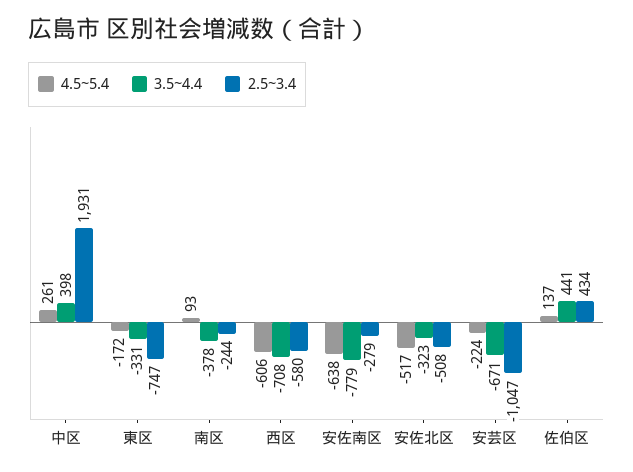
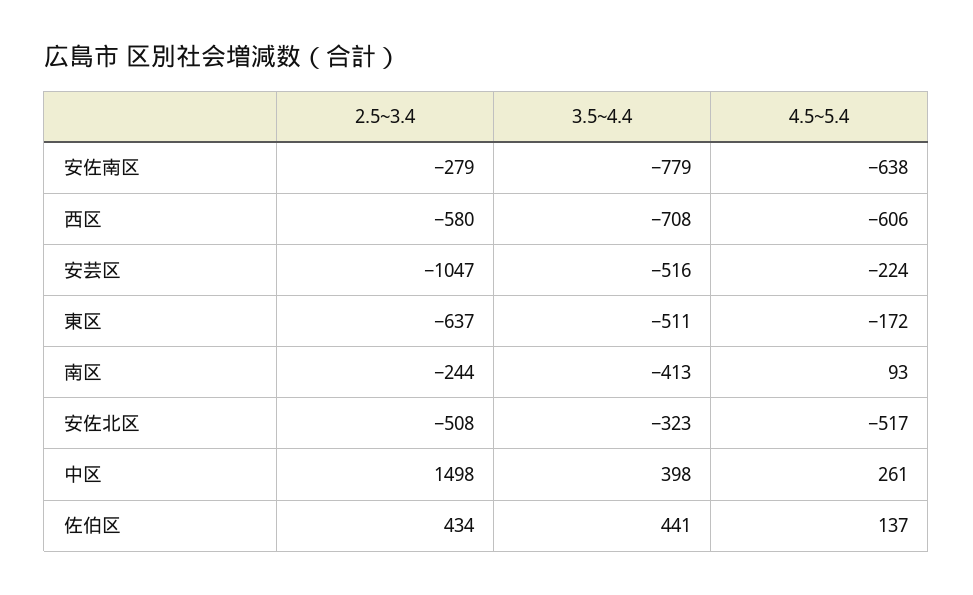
2.5~3.4, 中区: 1931 -> 1498
3.5~4.4, 東区: -331 -> -511
2.5~3.4, 東区: -747 -> -637
3.5~4.4, 南区: -378 -> -413
3.5~4.4, 安芸区: -671 -> -516

